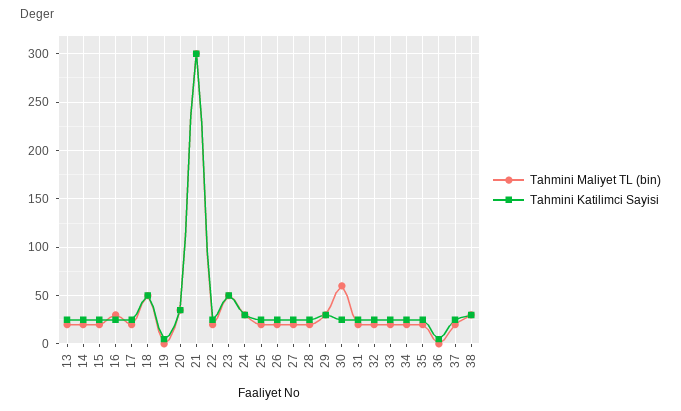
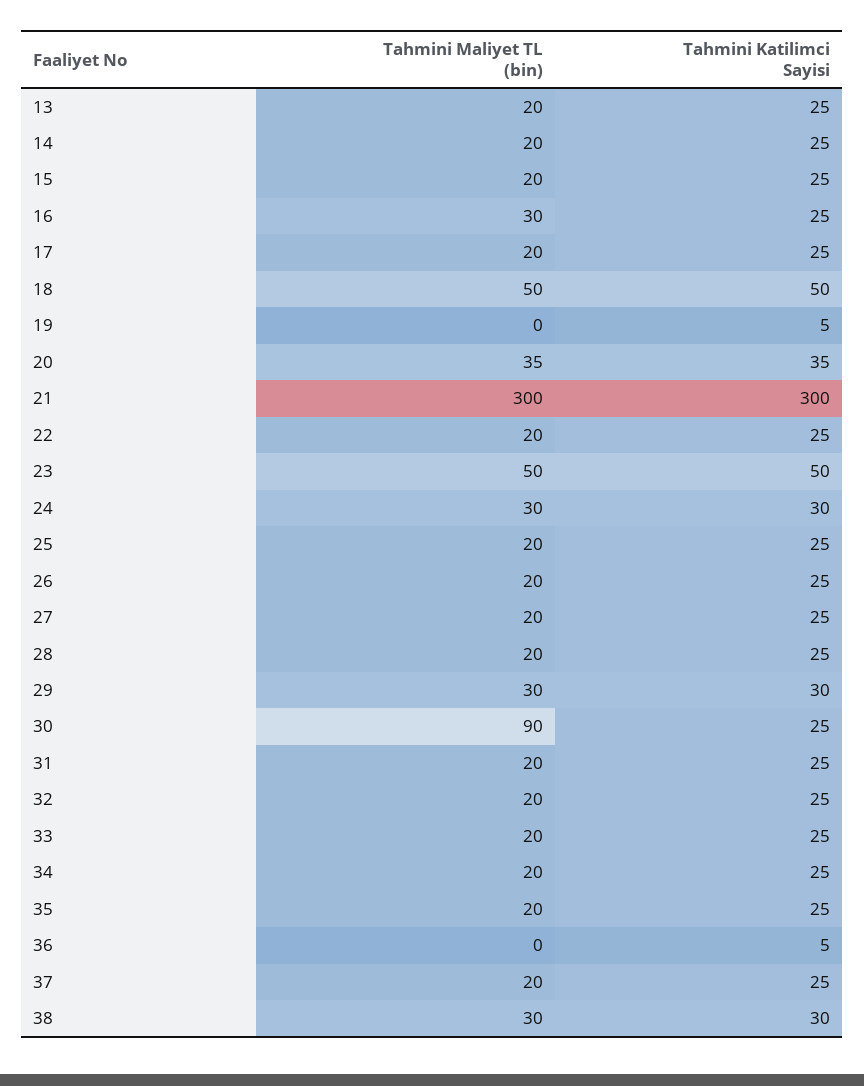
Tahmini Maliyet TL (bin), 30: 60 -> 90

